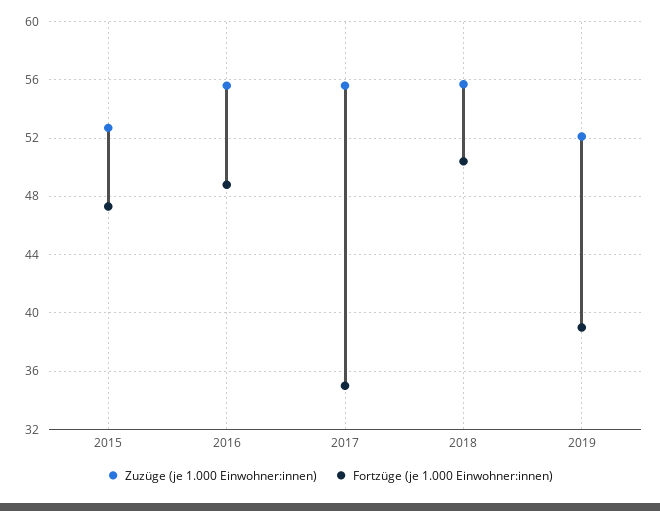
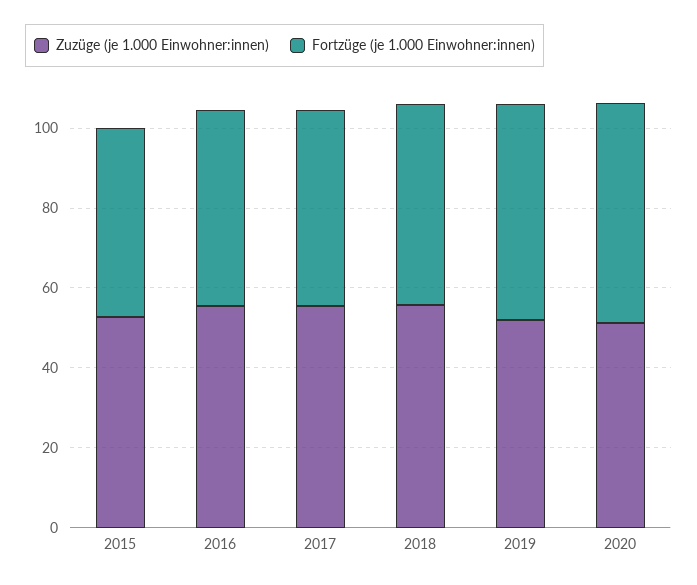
Fortzüge (je 1.000 Einwohner:innen), 2017: 35 -> 50
Fortzüge (je 1.000 Einwohner:innen), 2019: 39 -> 55
Zuzüge (je 1.000 Einwohner:innen), 2020: none -> 50
Fortzüge (je 1.000 Einwohner:innen), 2020: none -> 55

